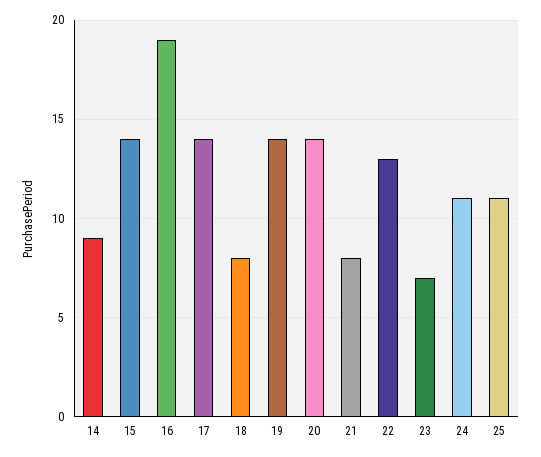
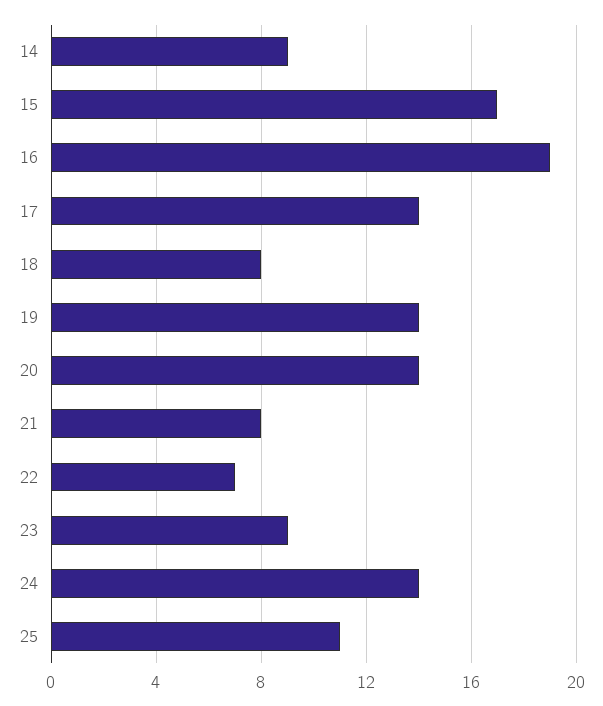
15: 14 -> 17
22: 13 -> 7
23: 7 -> 9
24: 11 -> 14

